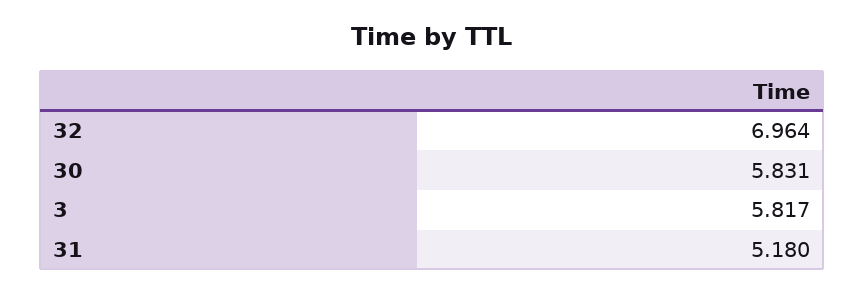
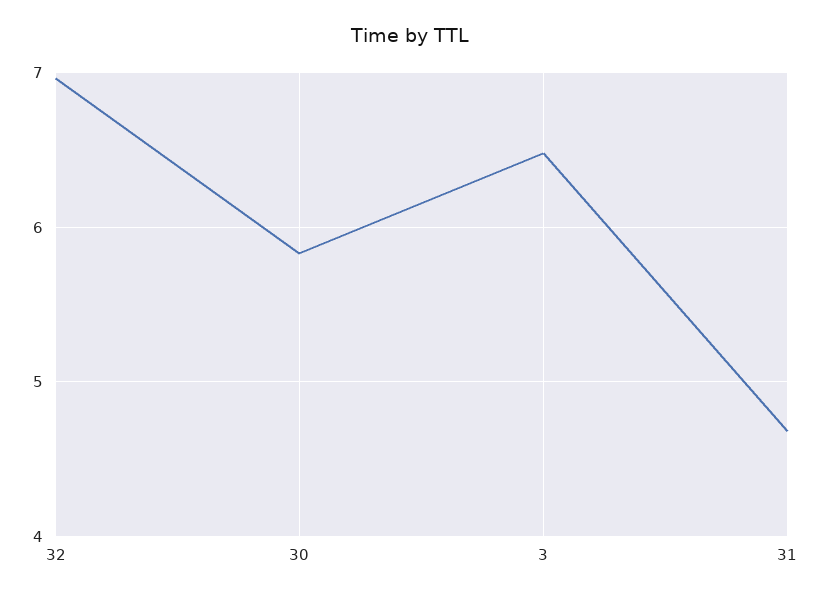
3: 5.817 -> 6.5
31: 5.18 -> 4.7

